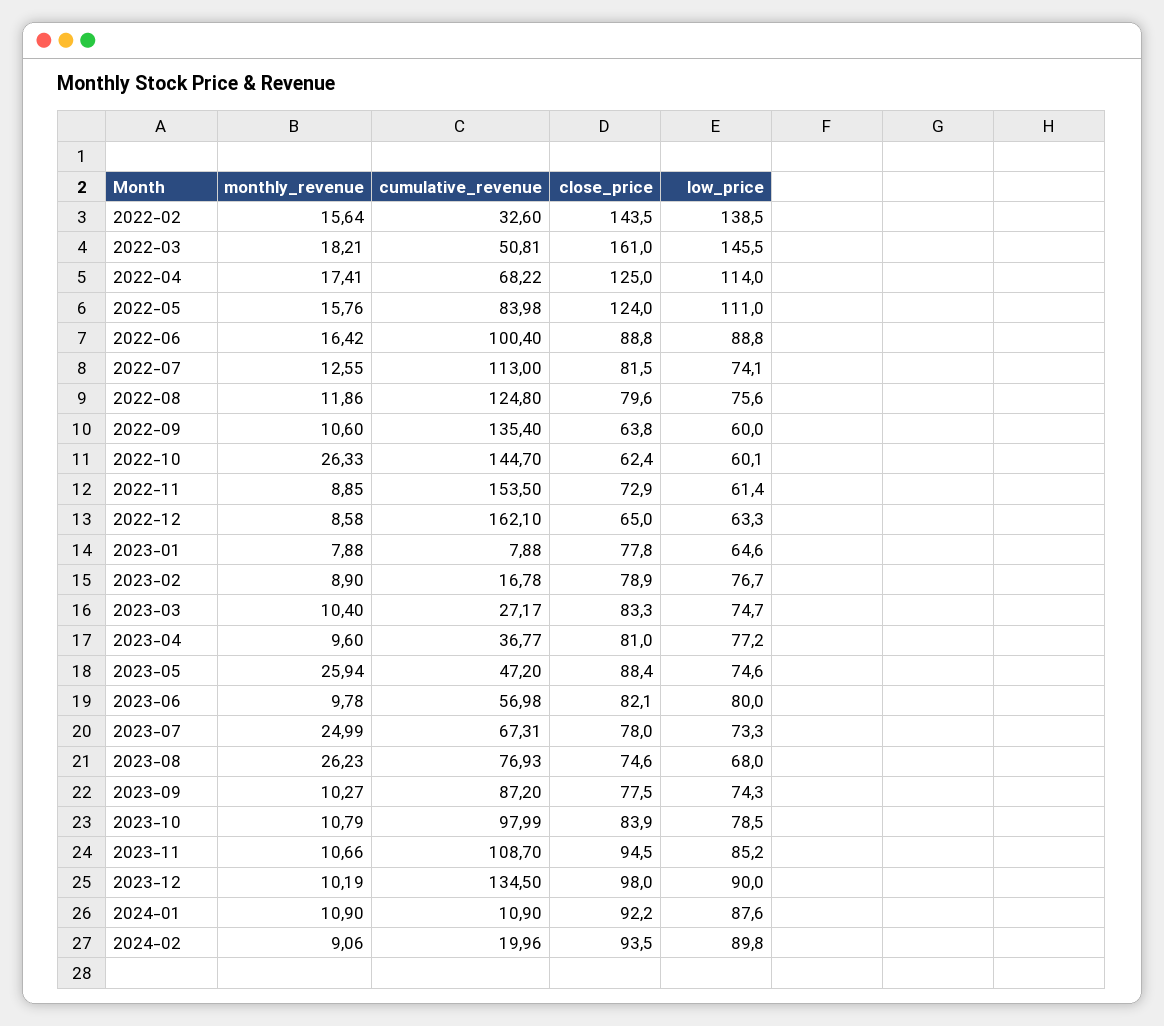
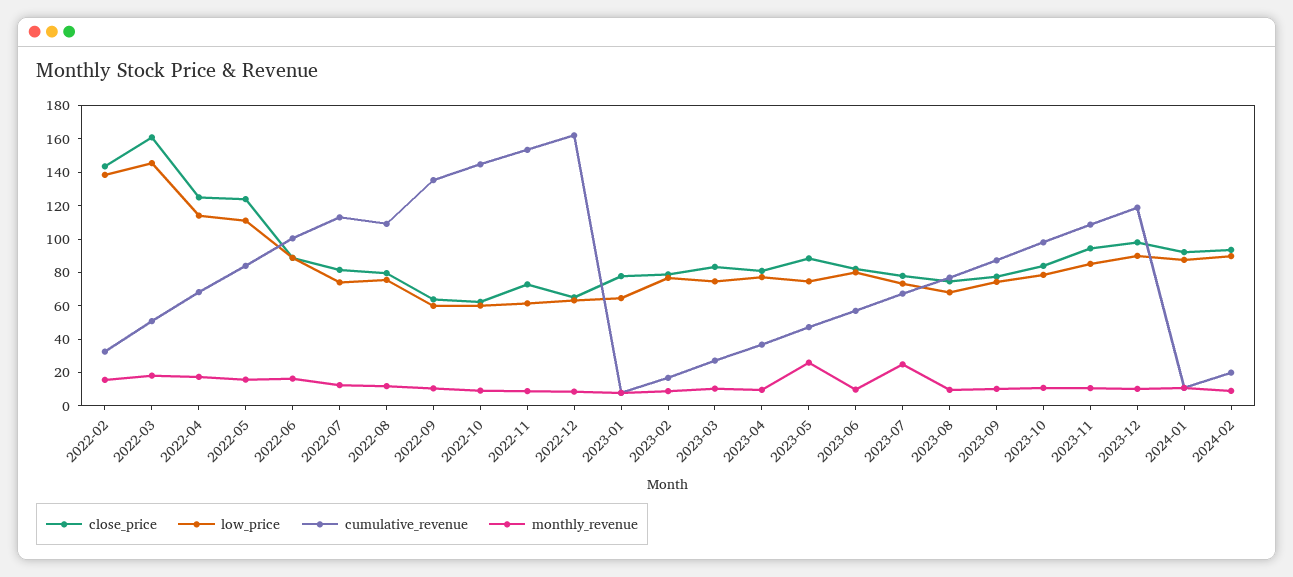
cumulative_revenue, 2022-08: 124.8 -> 110
monthly_revenue, 2022-10: 26.33 -> 10
monthly_revenue, 2023-08: 26.23 -> 10
cumulative_revenue, 2023-12: 134.5 -> 120

